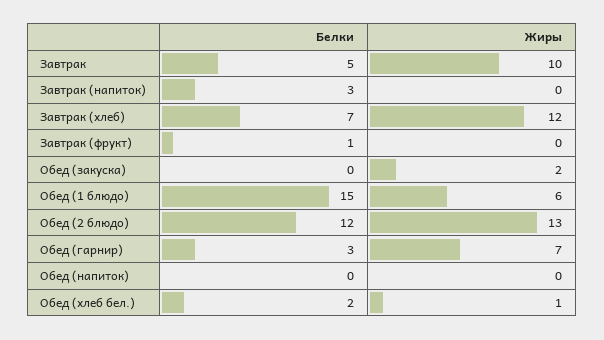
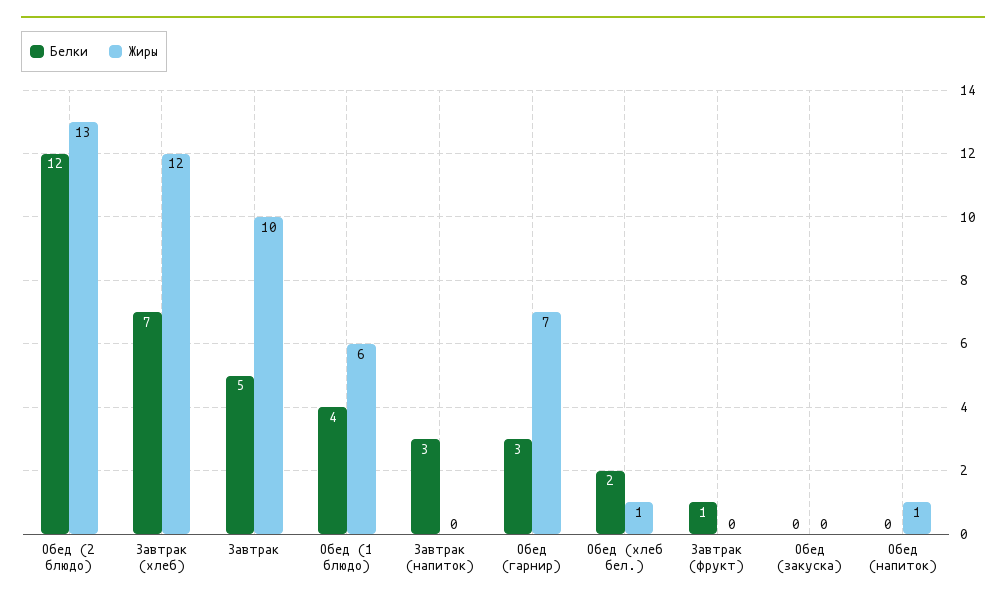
Жиры, Обед (закуска): 2 -> 0
Белки, Обед (1 блюдо): 15 -> 4
Жиры, Обед (напиток): 0 -> 1

